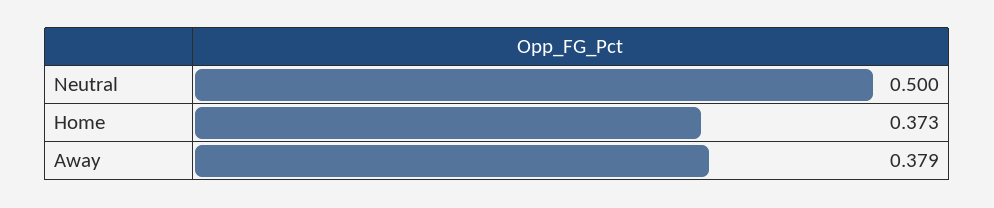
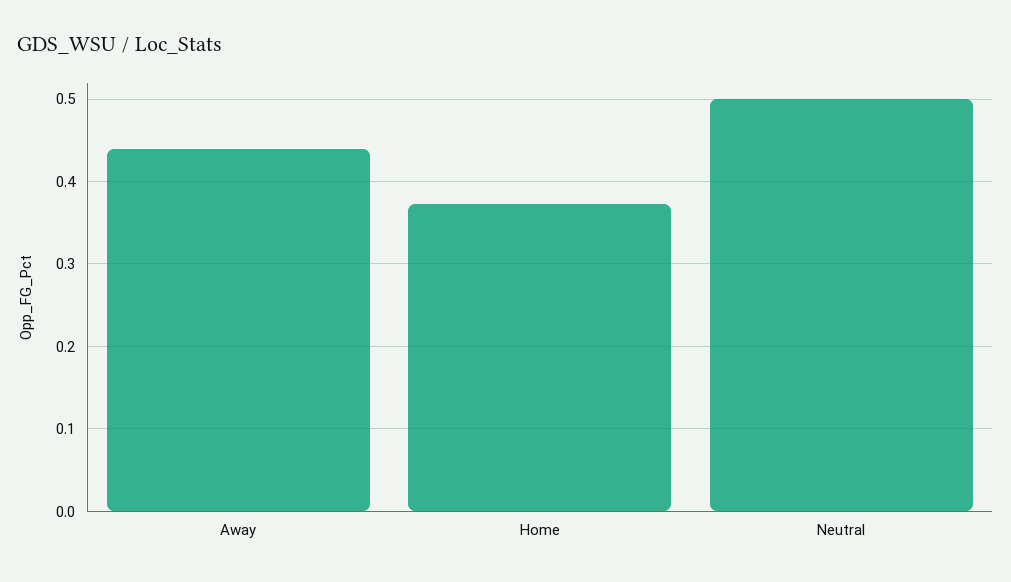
Away: 0.379 -> 0.44

